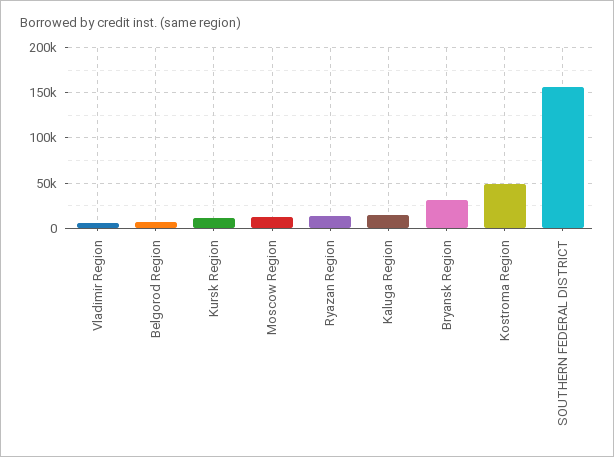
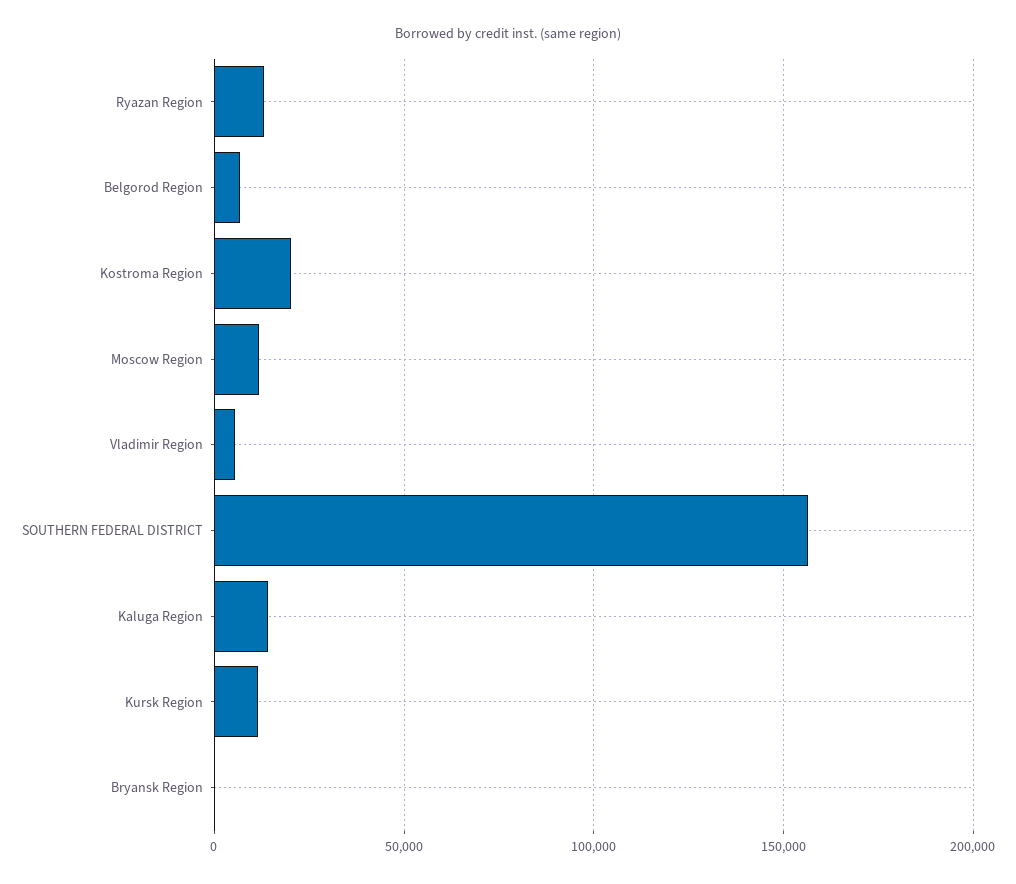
Bryansk Region: 30000 -> 0
Kostroma Region: 50000 -> 20000

